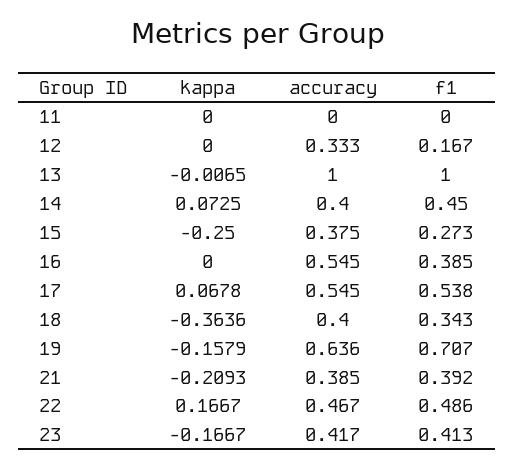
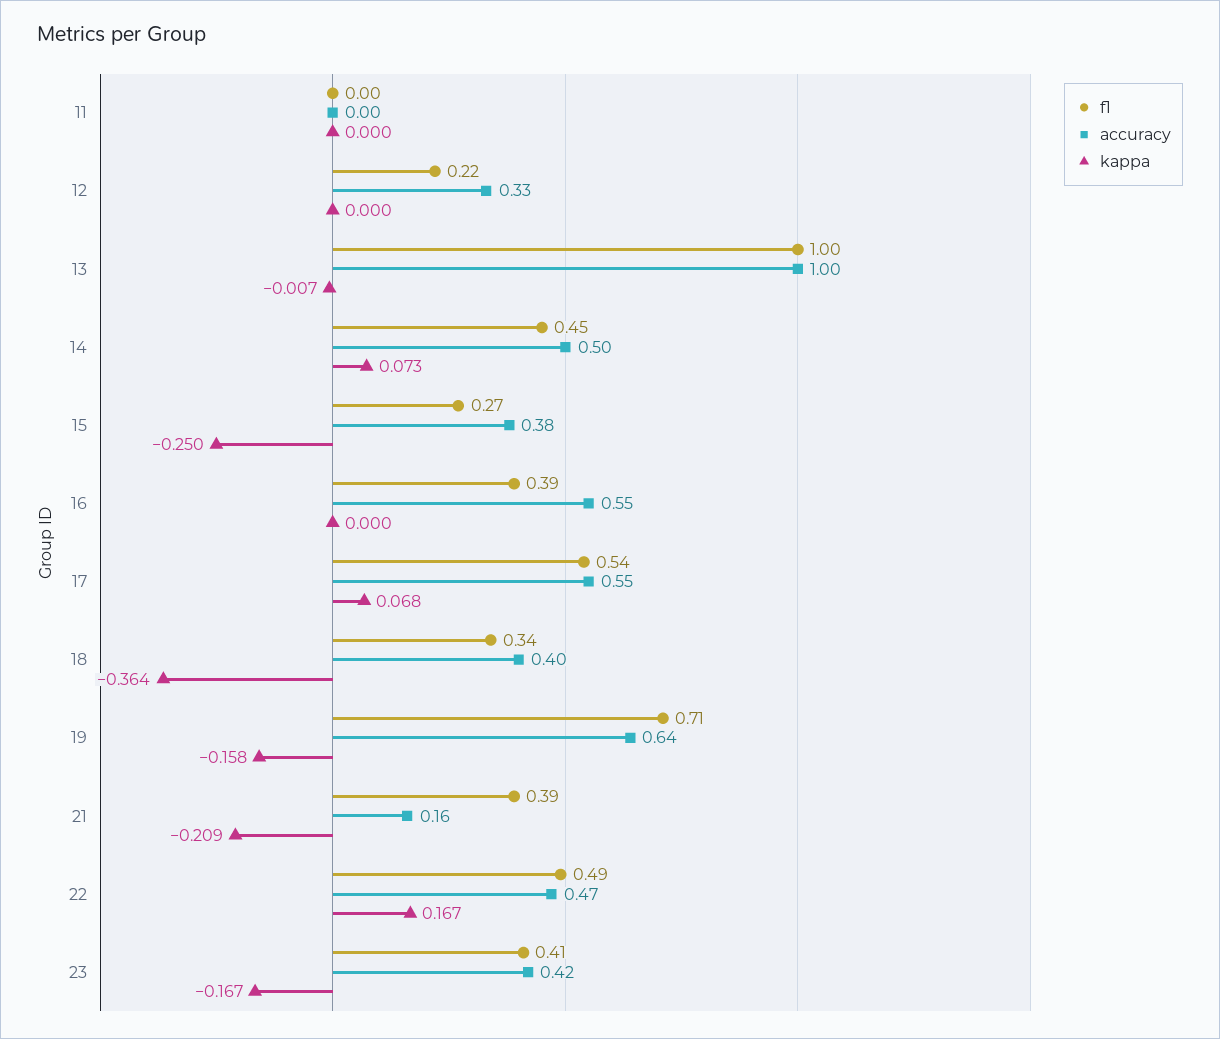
f1, 12: 0.167 -> 0.22
accuracy, 14: 0.4 -> 0.5
accuracy, 21: 0.385 -> 0.16

